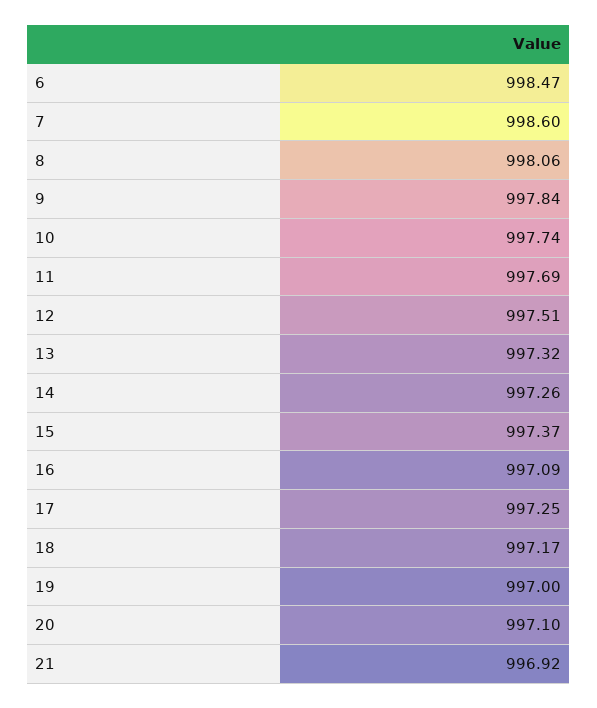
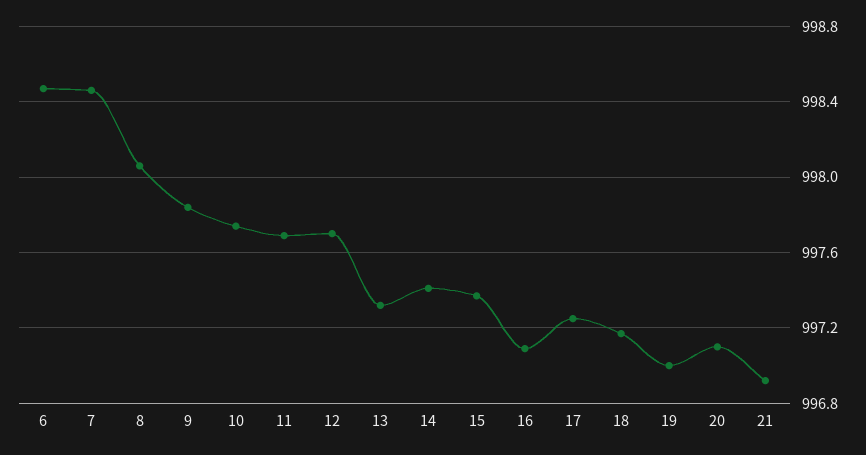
7: 998.6 -> 998.45
12: 997.51 -> 997.7
14: 997.26 -> 997.4

